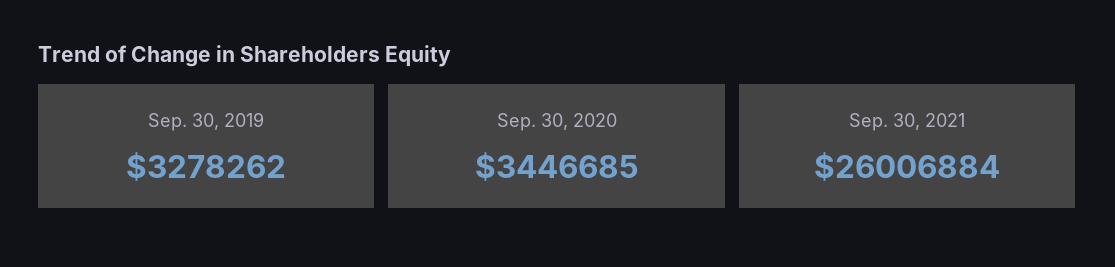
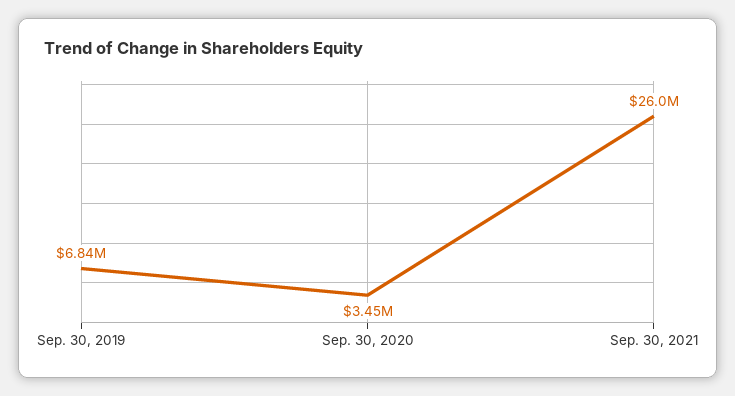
Sep. 30, 2019: 3278262 -> 6840000

